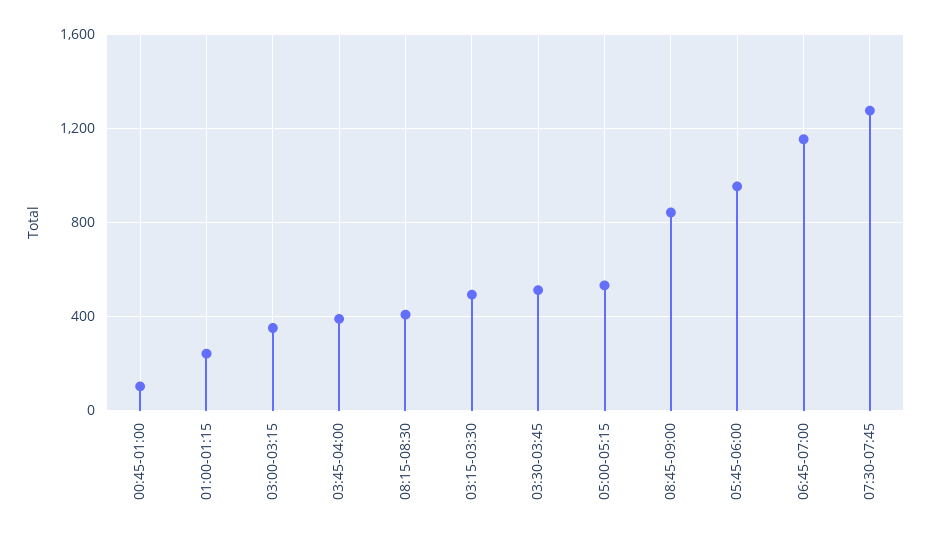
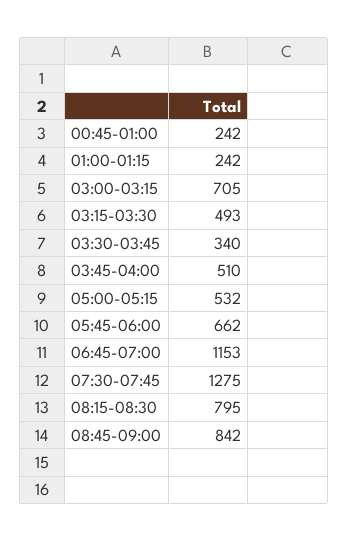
00:45-01:00: 100 -> 242
03:00-03:15: 350 -> 705
03:45-04:00: 400 -> 510
08:15-08:30: 400 -> 795
03:30-03:45: 500 -> 340
05:45-06:00: 950 -> 662

